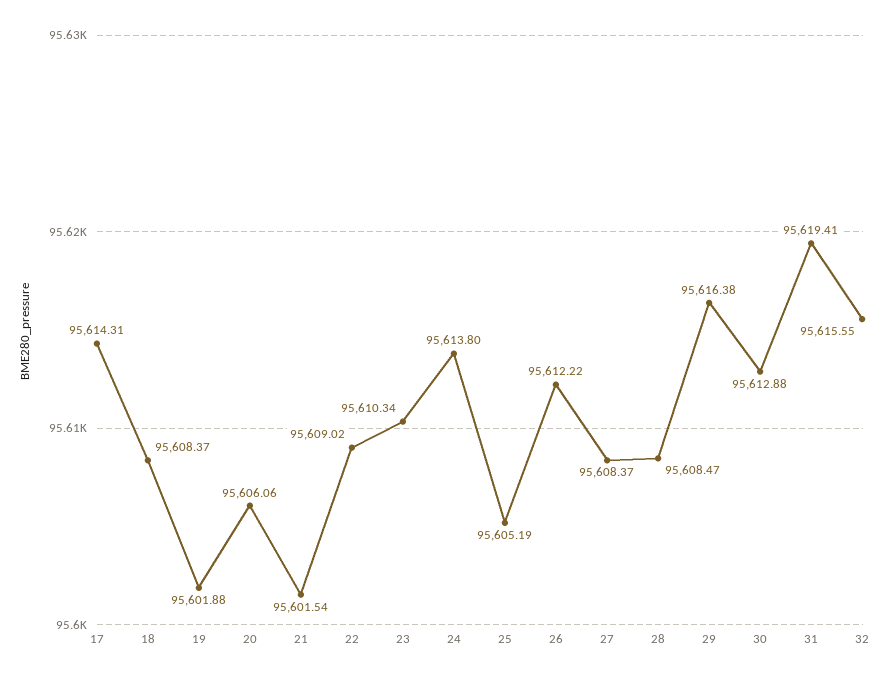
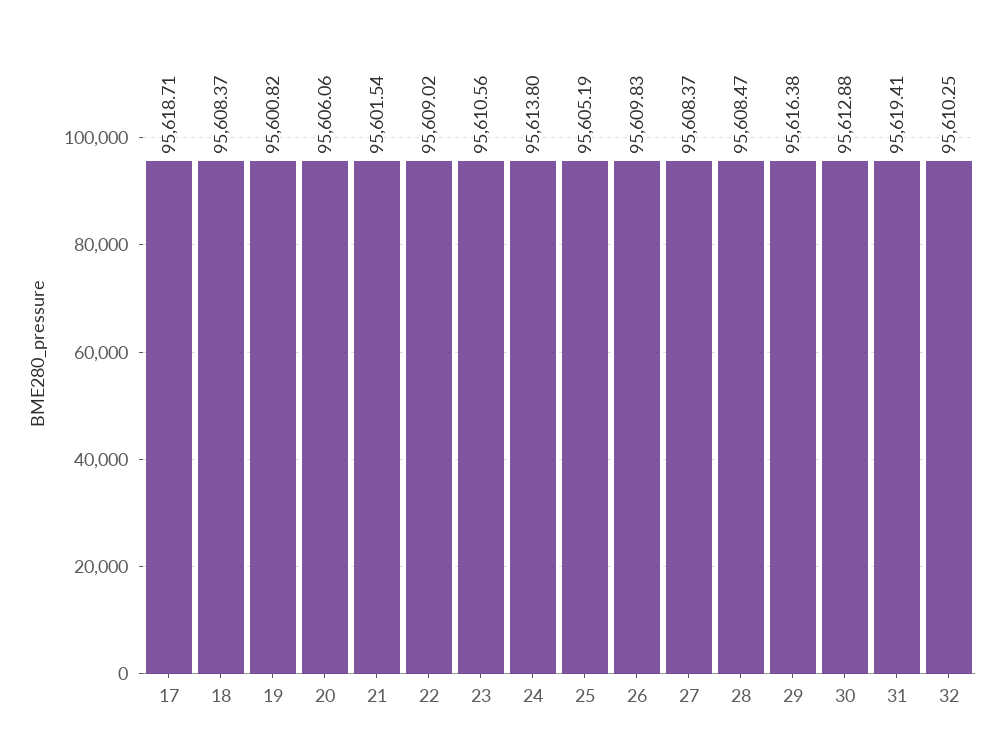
17: 95614.31 -> 95618.71
19: 95601.88 -> 95600.82
23: 95610.34 -> 95610.56
26: 95612.22 -> 95609.83
32: 95615.55 -> 95610.25

